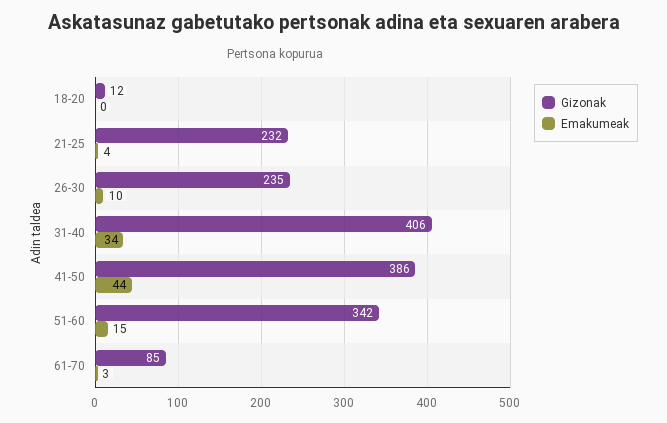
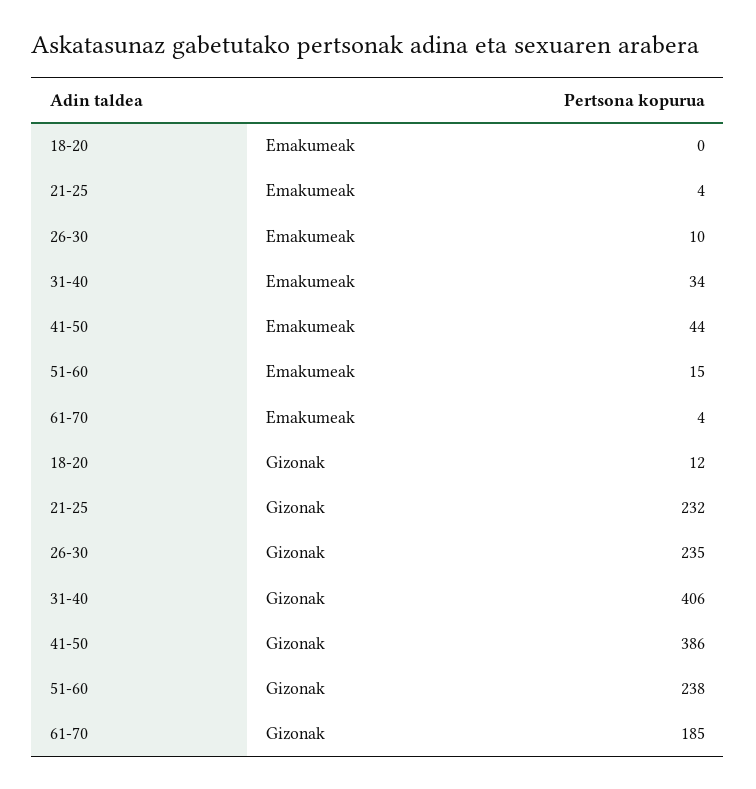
Gizonak, 51-60: 342 -> 238
Gizonak, 61-70: 85 -> 185
Emakumeak, 61-70: 3 -> 4

